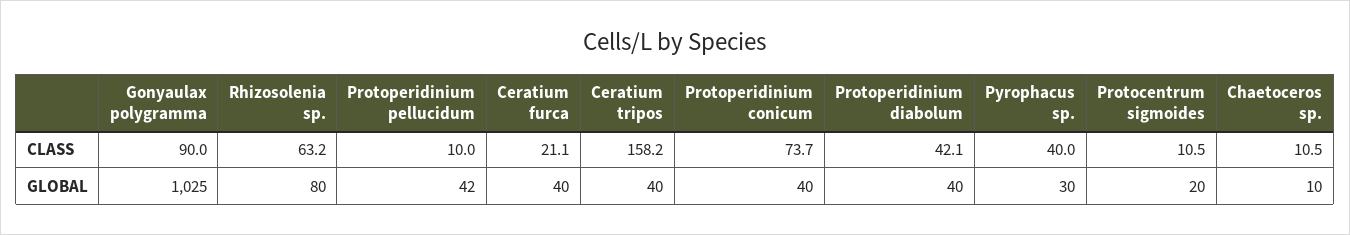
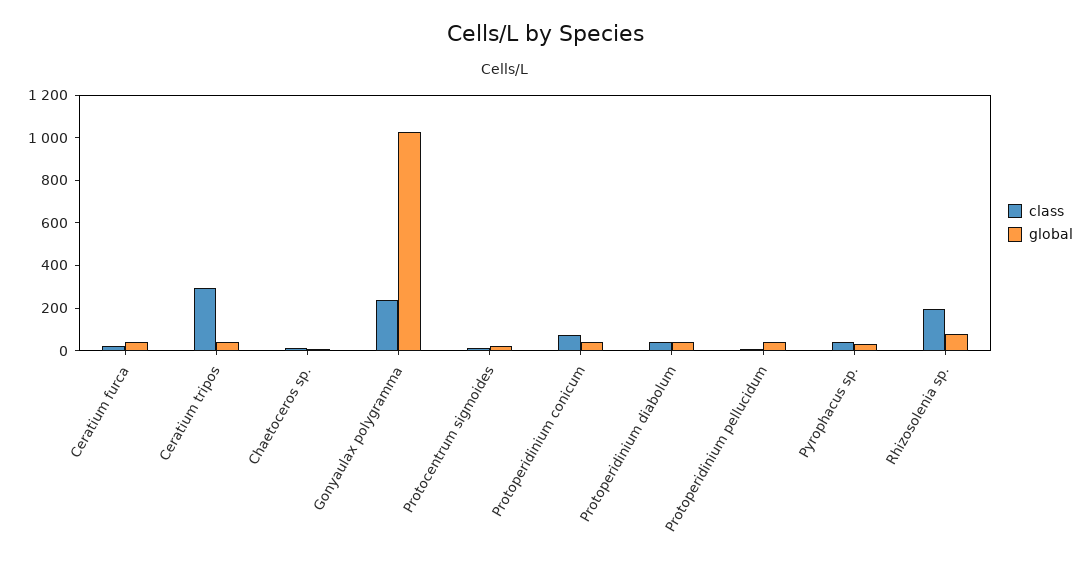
CLASS, Gonyaulax polygramma: 90 -> 250
CLASS, Rhizosolenia sp.: 63.2 -> 200
CLASS, Ceratium tripos: 158.2 -> 300

